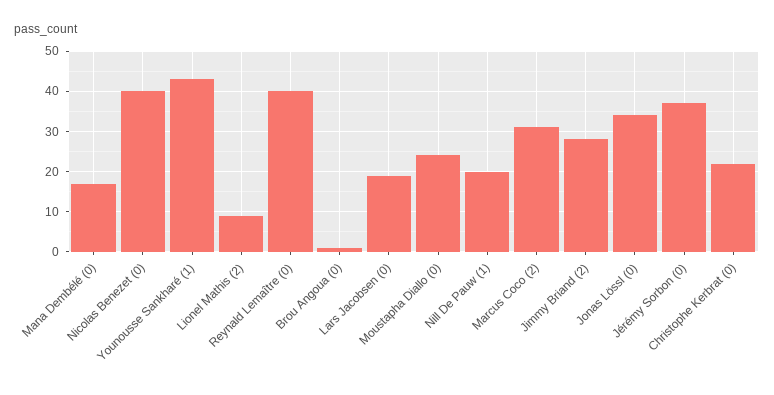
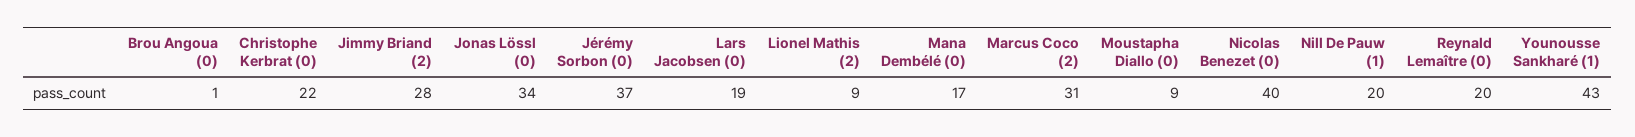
Reynald Lemaître (0): 40 -> 20
Moustapha Diallo (0): 25 -> 9

